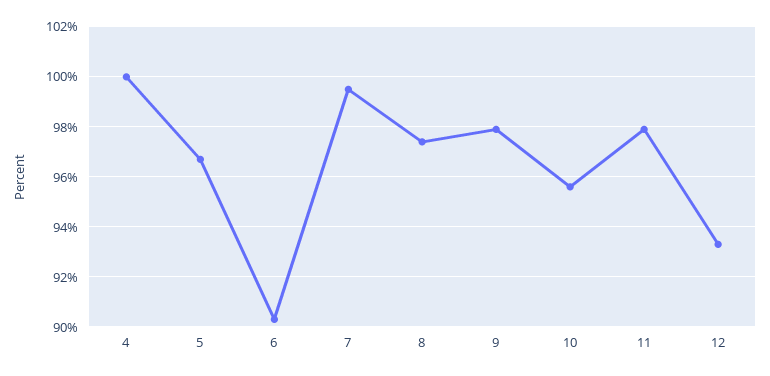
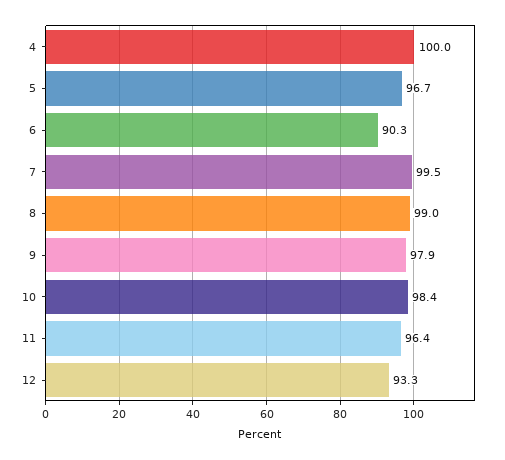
8: 97.5 -> 99
10: 95.5 -> 98.4
11: 98 -> 96.4

